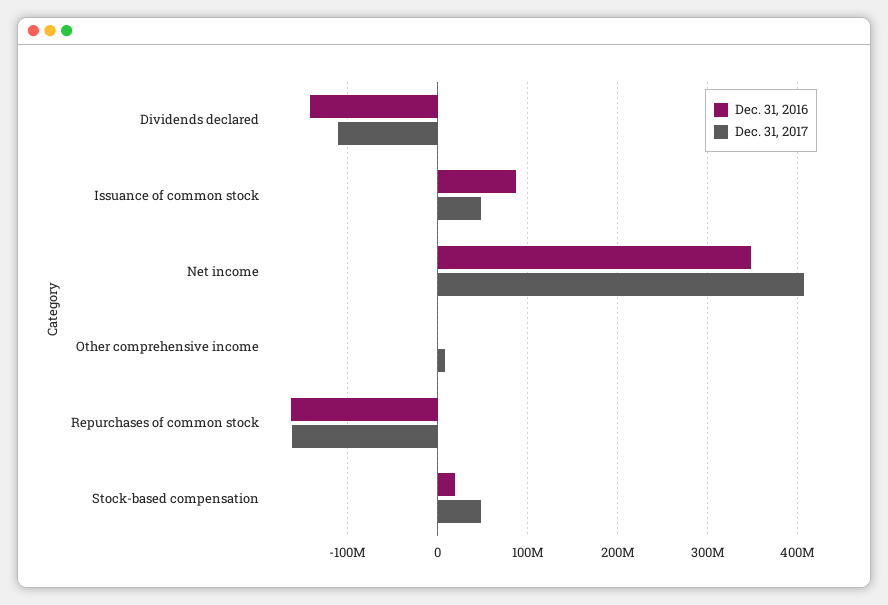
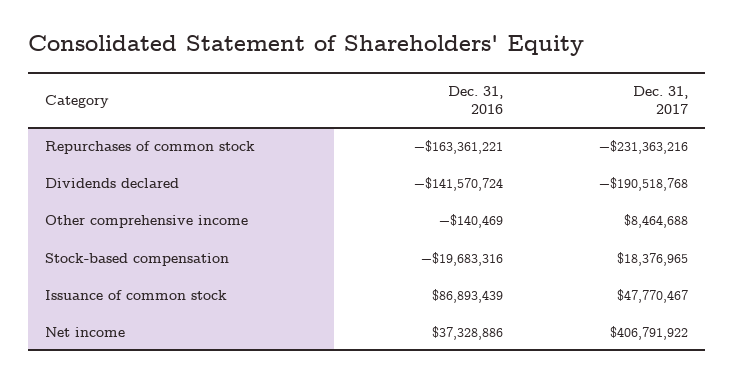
Dec. 31, 2017, Dividends declared: -110000000 -> -190518768
Dec. 31, 2016, Net income: 350000000 -> 37328886
Dec. 31, 2017, Repurchases of common stock: -160000000 -> -231363216
Dec. 31, 2016, Stock-based compensation: 20000000 -> -19683316
Dec. 31, 2017, Stock-based compensation: 50000000 -> 18376965

